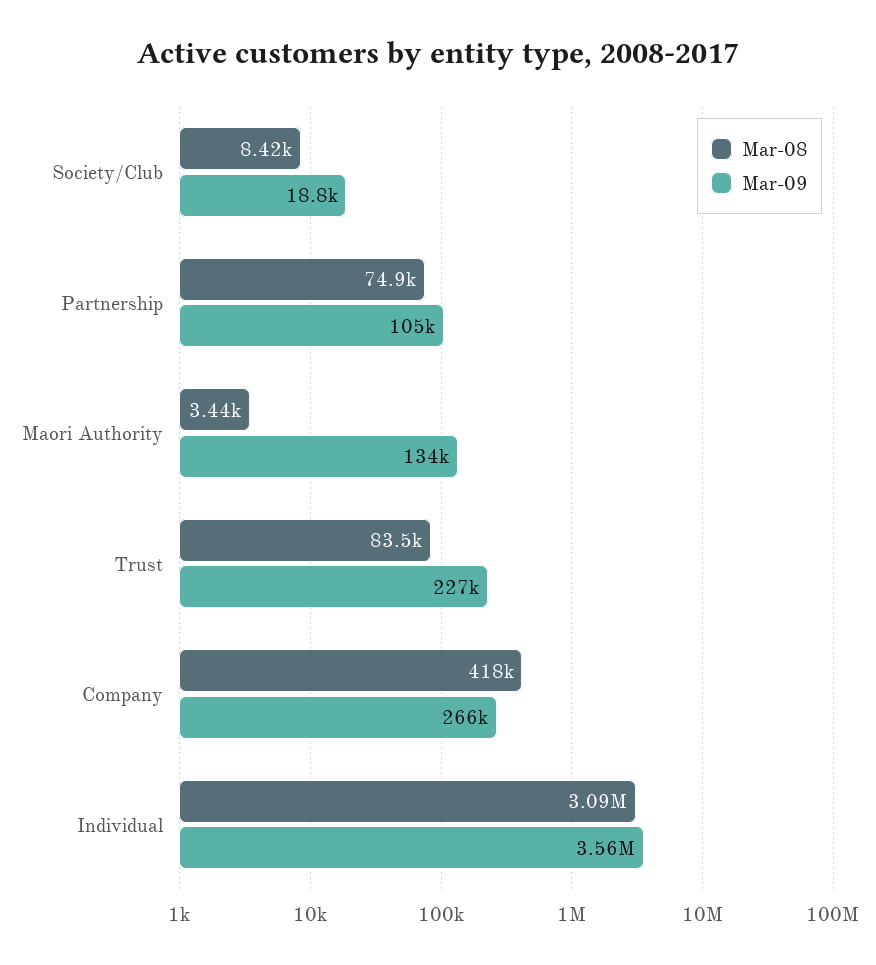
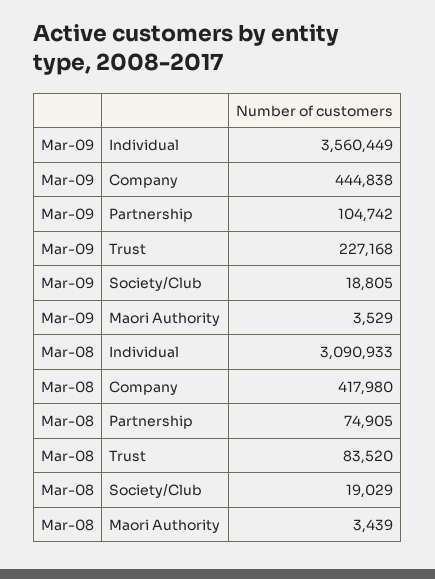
Mar-08, Society/Club: 8420 -> 19029
Mar-09, Maori Authority: 134000 -> 3529
Mar-09, Company: 266000 -> 444838

